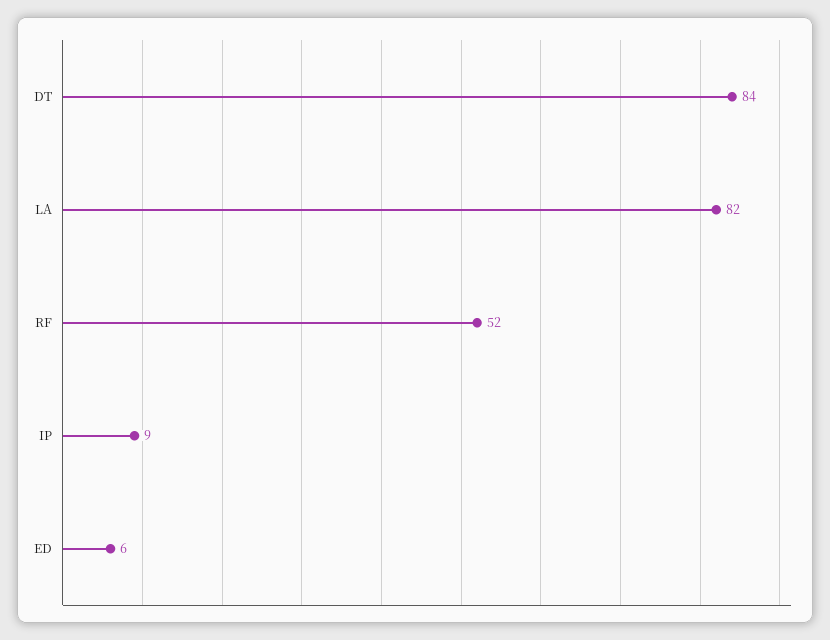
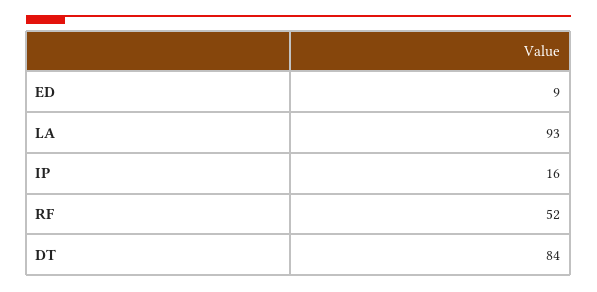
LA: 82 -> 93
IP: 9 -> 16
ED: 6 -> 9

